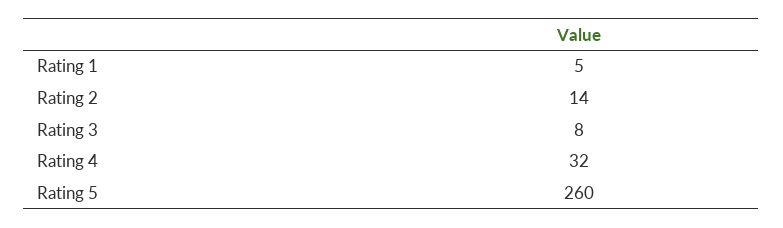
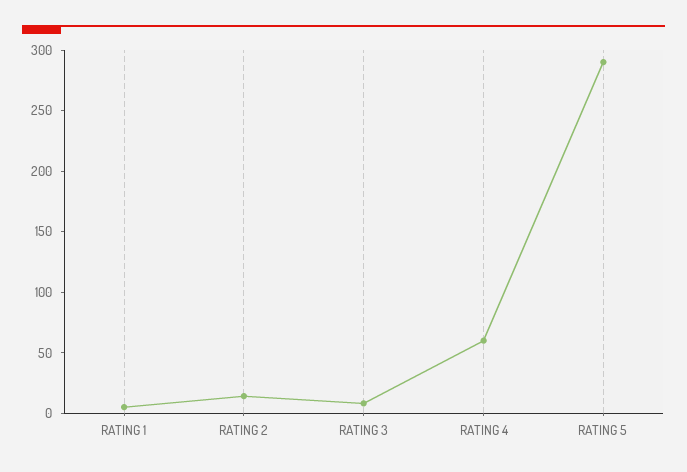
Rating 4: 32 -> 60
Rating 5: 260 -> 290

